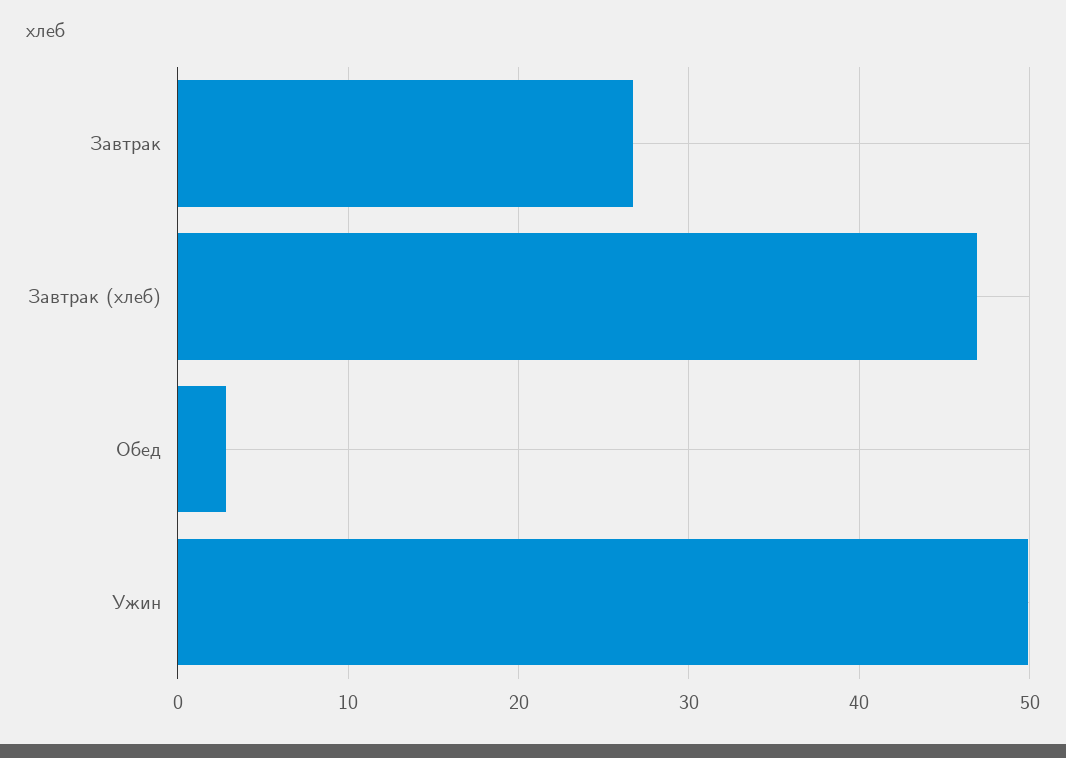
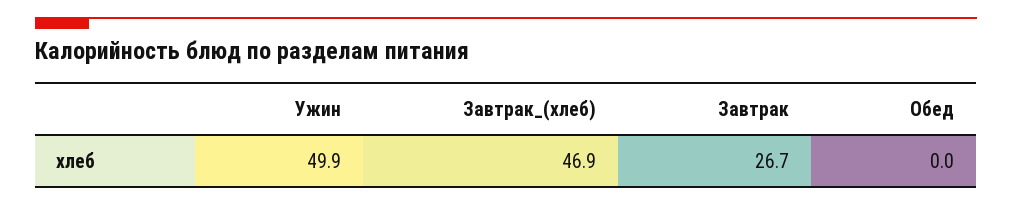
Обед: 3 -> 0

